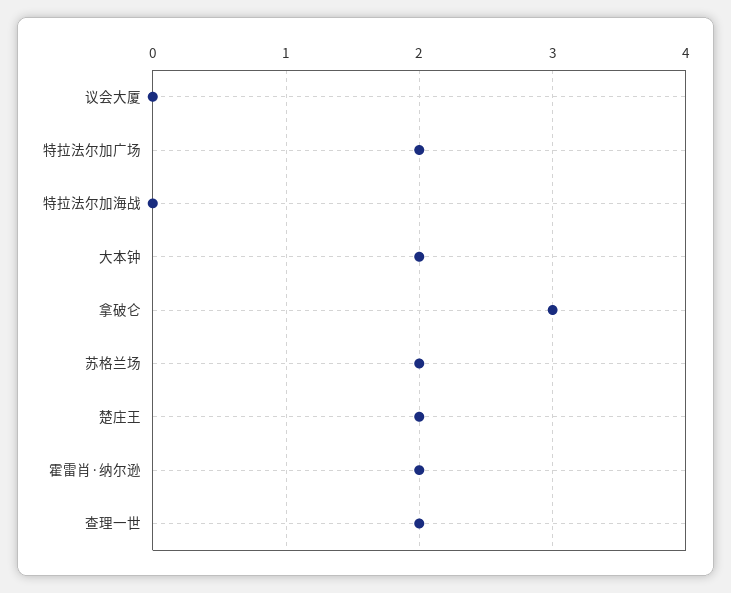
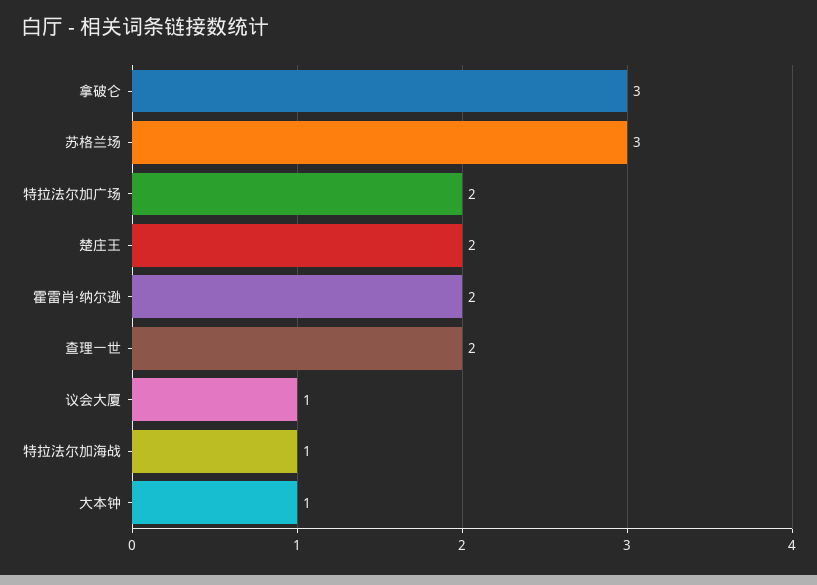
议会大厦: 0 -> 1
特拉法尔加海战: 0 -> 1
大本钟: 2 -> 1
苏格兰场: 2 -> 3

